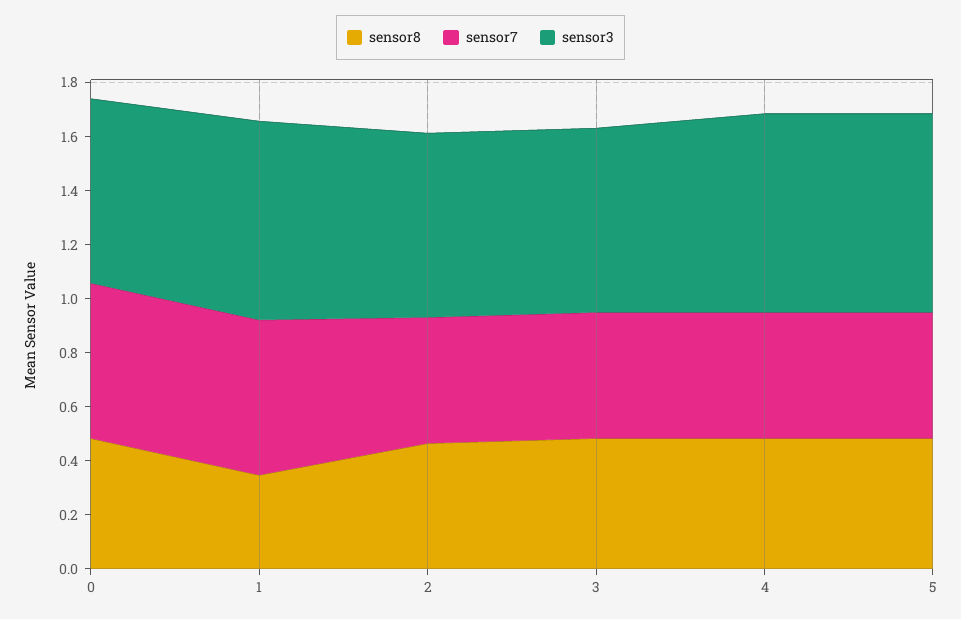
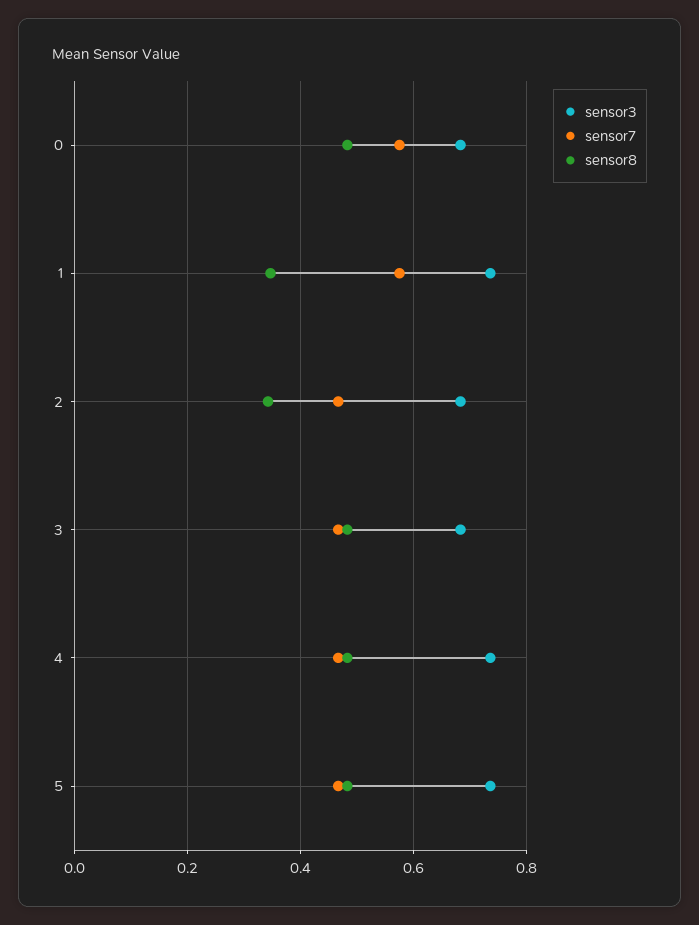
sensor8, 2: 0.45 -> 0.34

